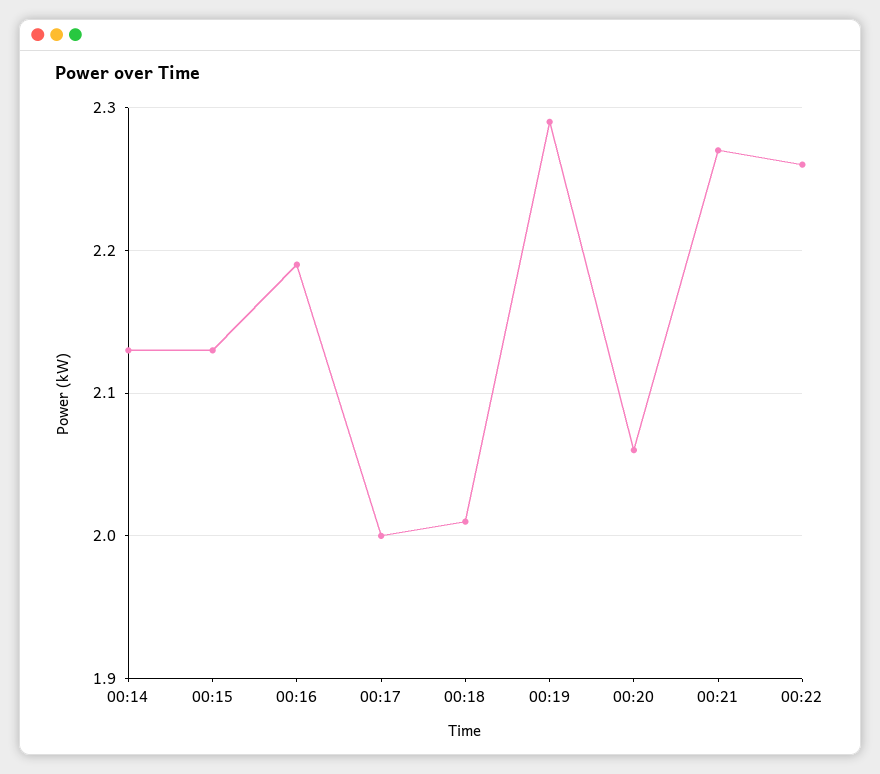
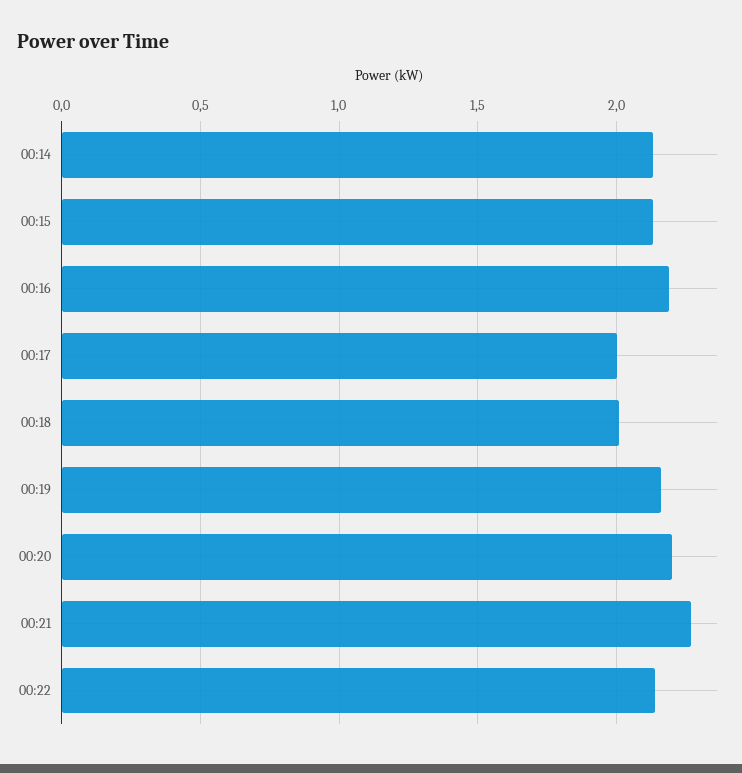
00:19: 2.29 -> 2.15
00:20: 2.06 -> 2.2
00:22: 2.26 -> 2.15

